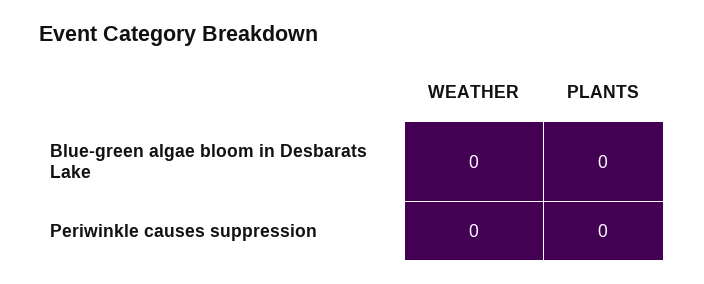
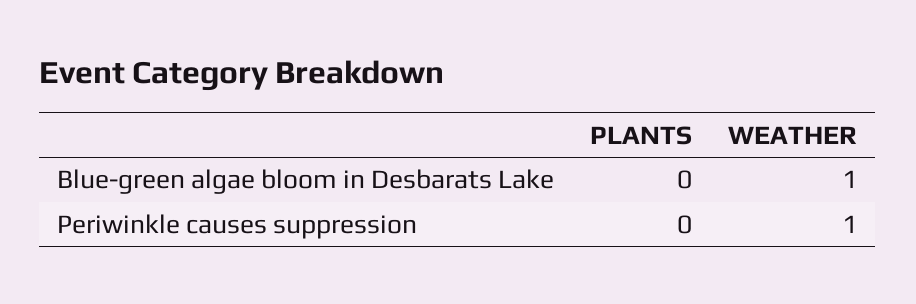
WEATHER, Blue-green algae bloom in Desbarats Lake: 0 -> 1
WEATHER, Periwinkle causes suppression: 0 -> 1

